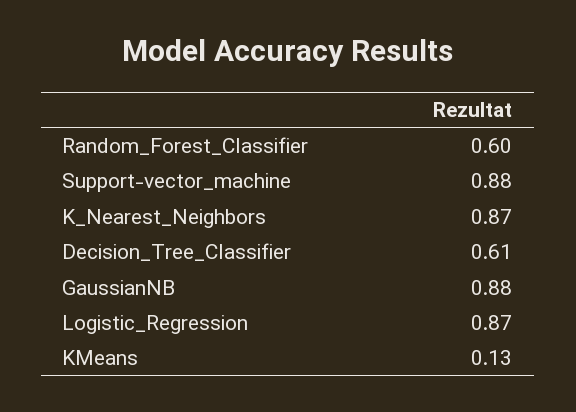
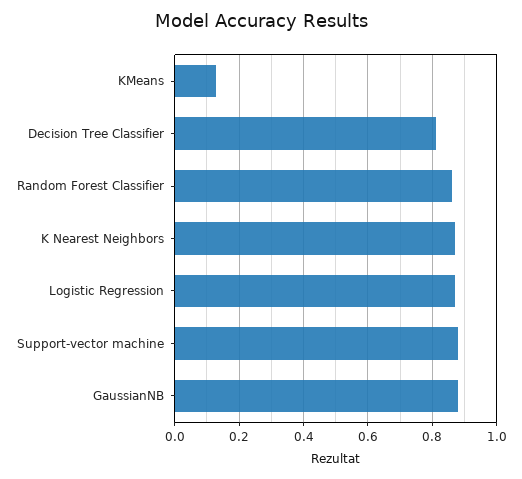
Random_Forest_Classifier: 0.6 -> 0.85
Decision_Tree_Classifier: 0.61 -> 0.8

